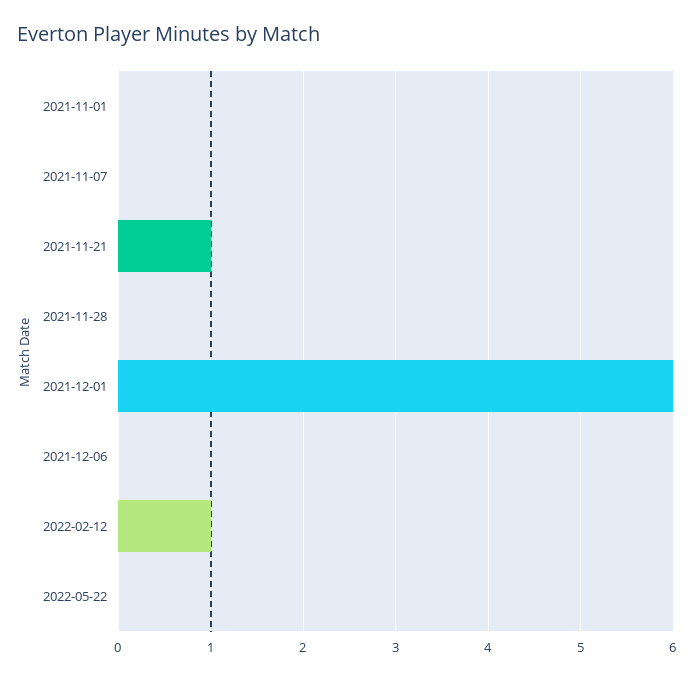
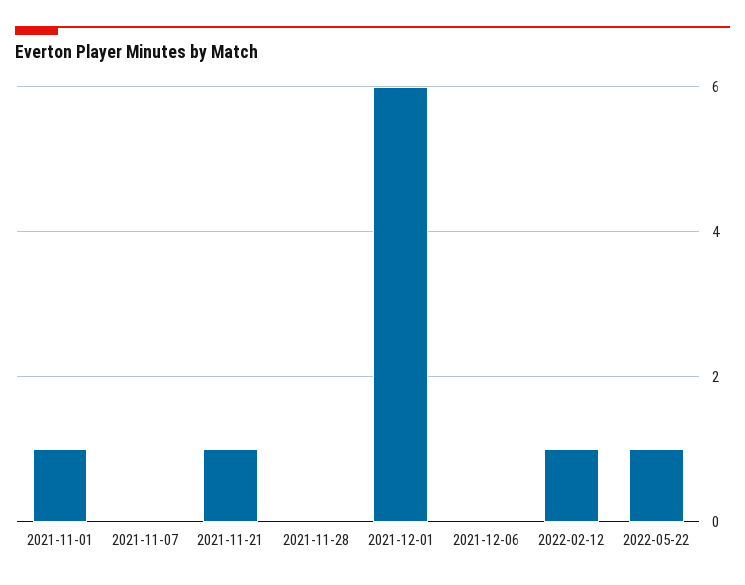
2021-11-01: 0 -> 1
2022-05-22: 0 -> 1

